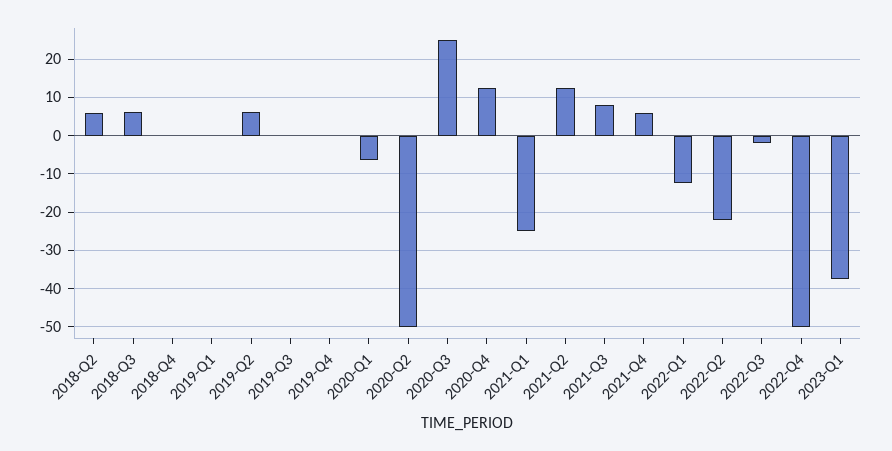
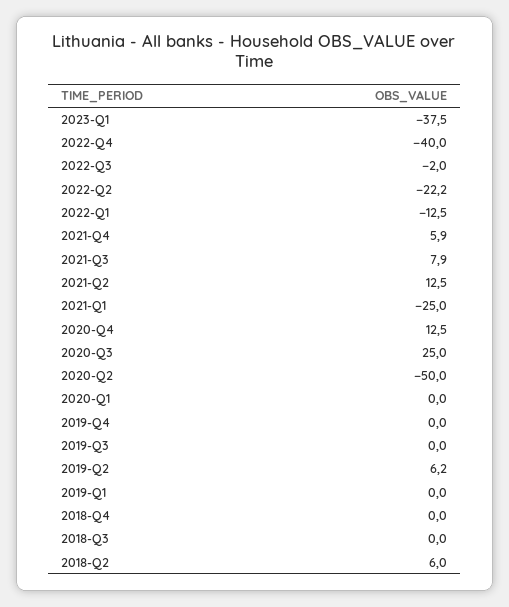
2018-Q3: 6 -> 0
2020-Q1: -6 -> 0
2022-Q4: -50 -> -40

